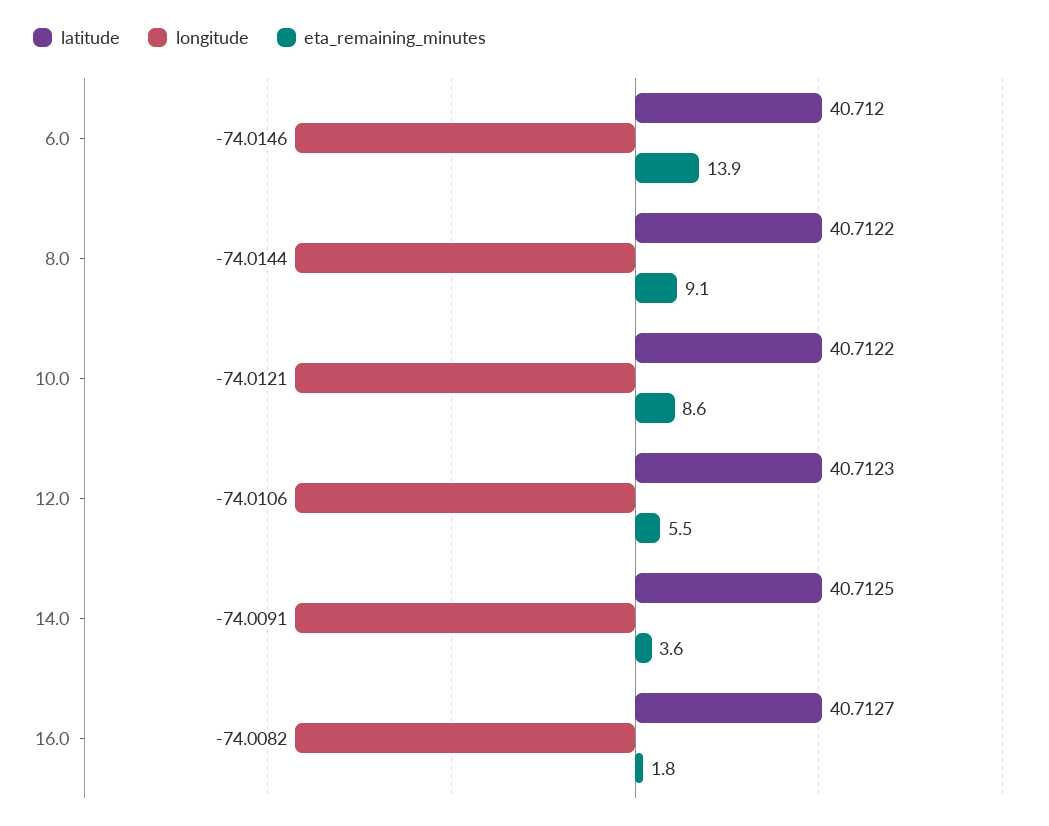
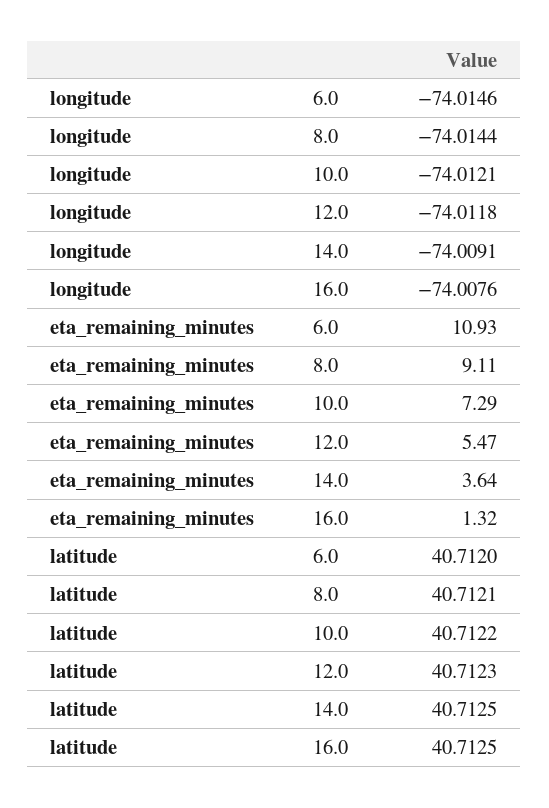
eta_remaining_minutes, 6.0: 13.9 -> 10.93
latitude, 8.0: 40.7122 -> 40.7121
eta_remaining_minutes, 10.0: 8.6 -> 7.29
longitude, 12.0: -74.0106 -> -74.0118
latitude, 16.0: 40.7127 -> 40.7125
longitude, 16.0: -74.0082 -> -74.0076
eta_remaining_minutes, 16.0: 1.8 -> 1.32

